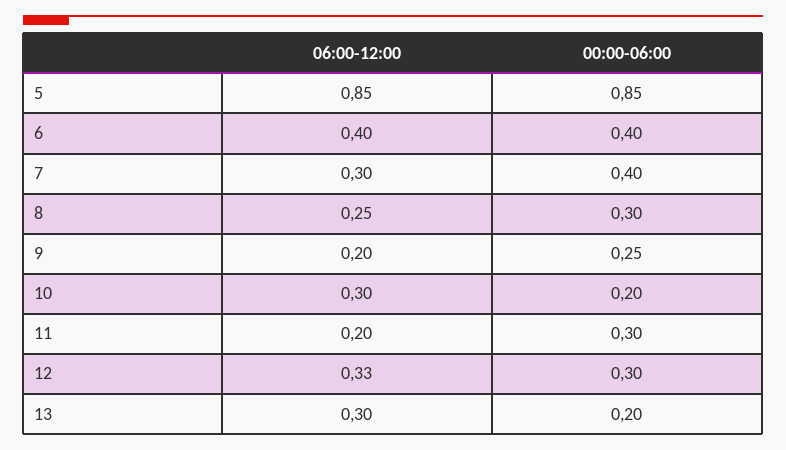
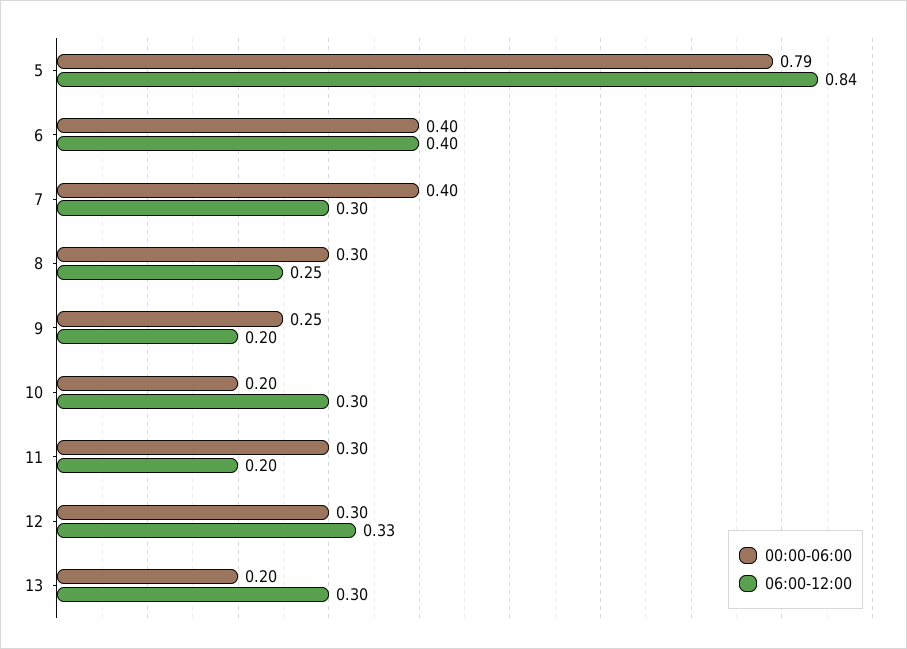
06:00-12:00, 5: 0.85 -> 0.84
00:00-06:00, 5: 0.85 -> 0.79

